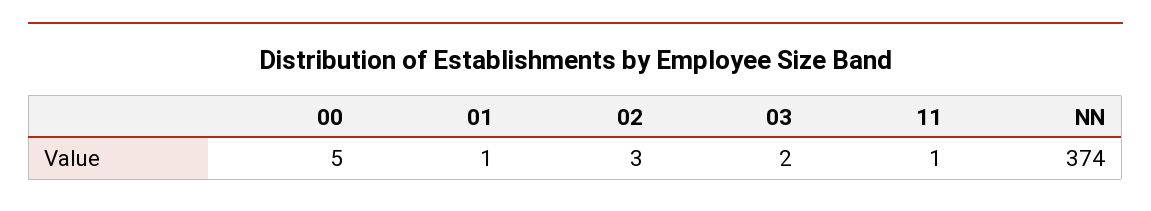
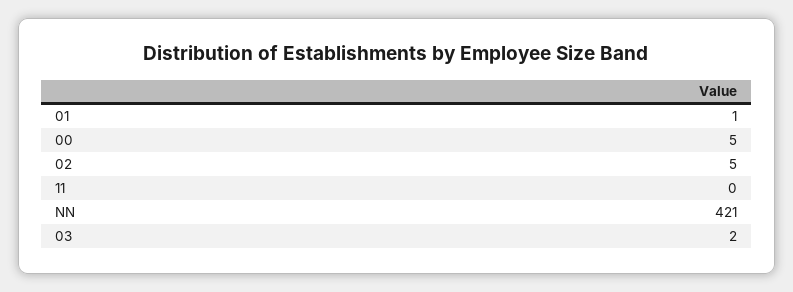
02: 3 -> 5
11: 1 -> 0
NN: 374 -> 421

